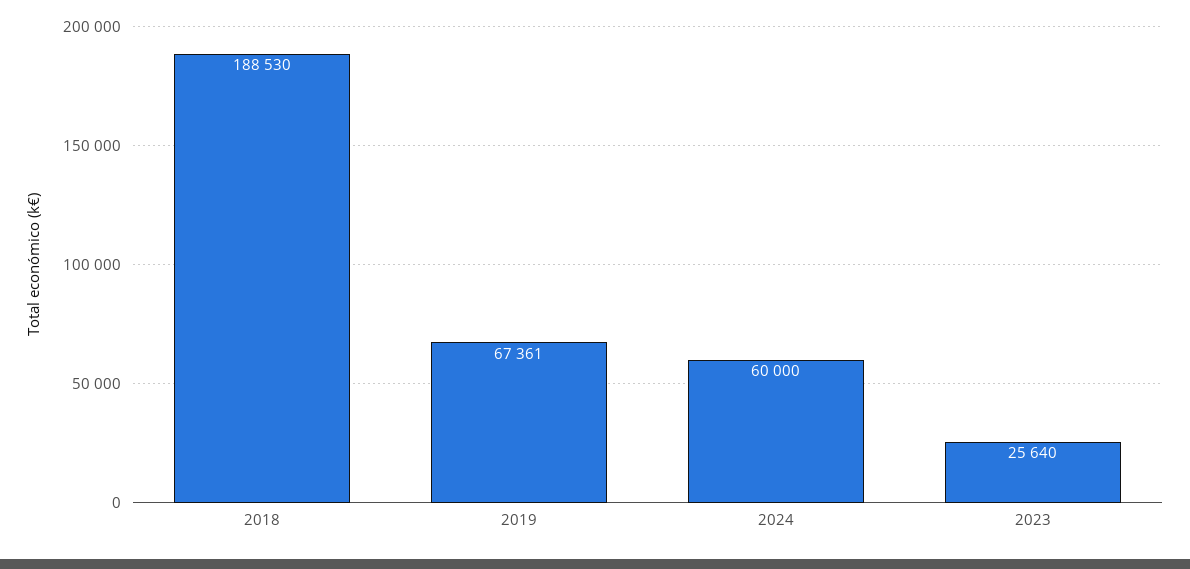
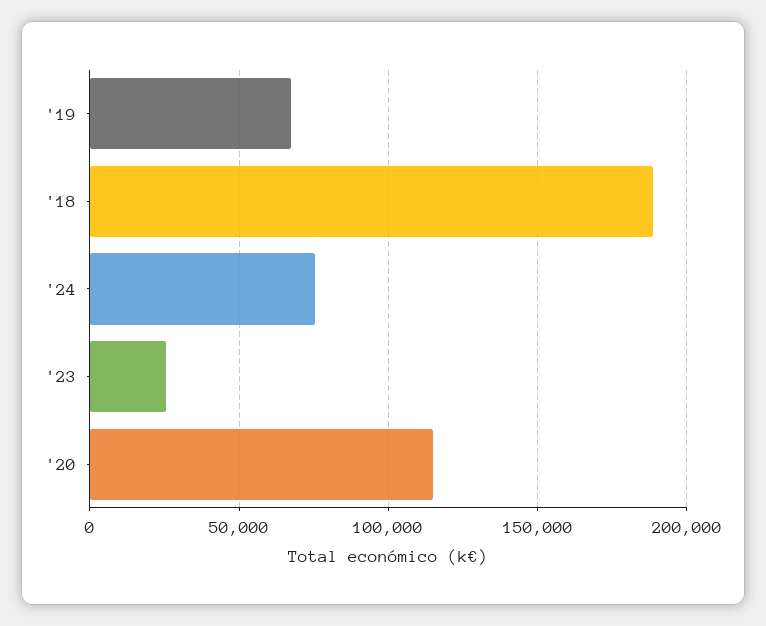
2024: 60000 -> 75000
'20: none -> 115000

